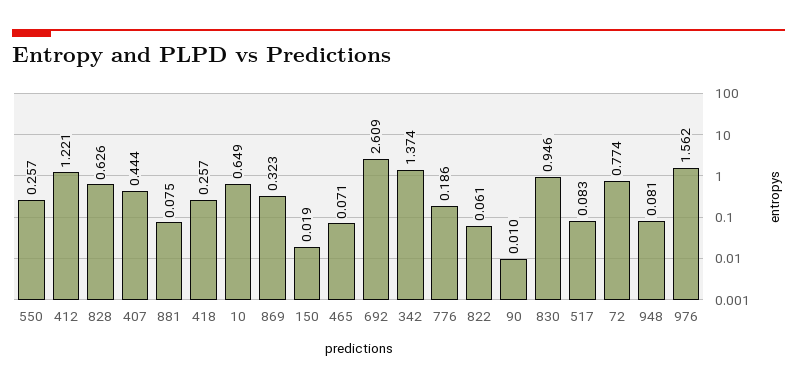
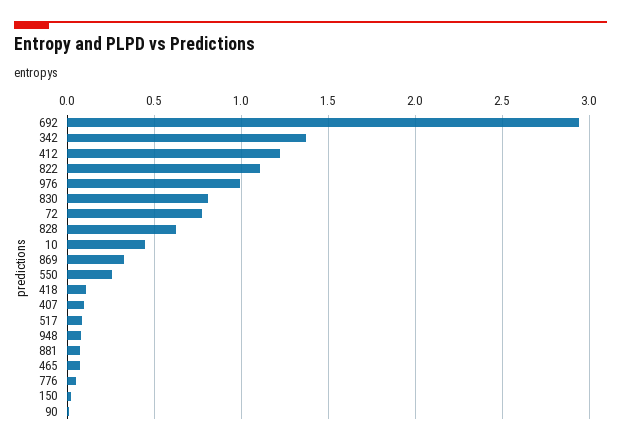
407: 0.444 -> 0.1
418: 0.257 -> 0.1
10: 0.649 -> 0.45
692: 2.609 -> 2.95
776: 0.186 -> 0.05
822: 0.061 -> 1.1
830: 0.946 -> 0.8
976: 1.562 -> 1

